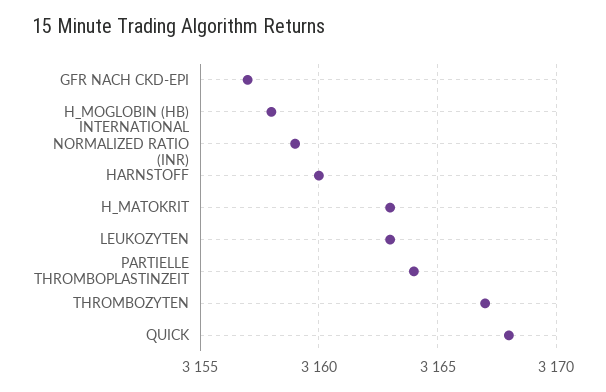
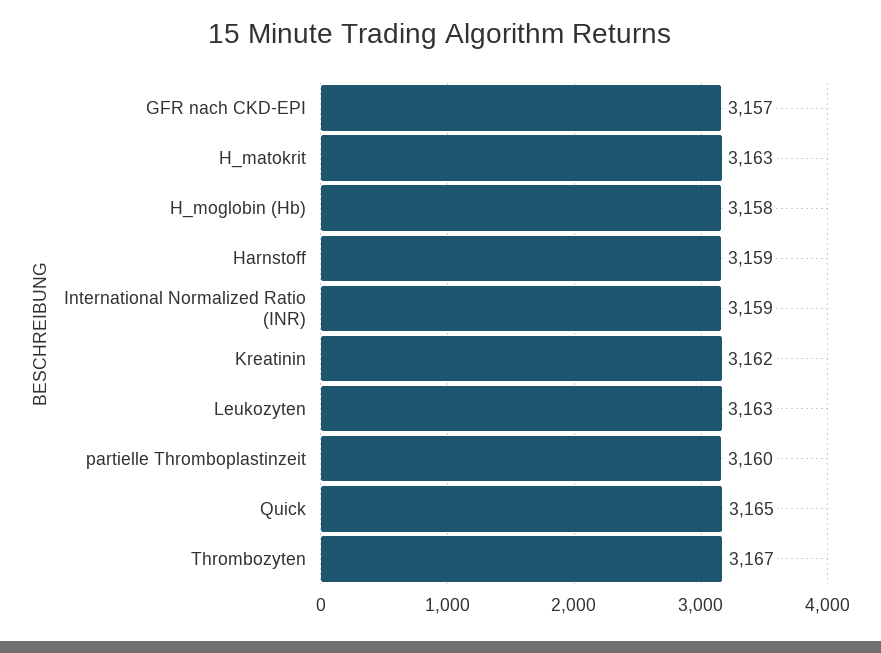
HARNSTOFF: 3160 -> 3159
PARTIELLE THROMBOPLASTINZEIT: 3164 -> 3160
QUICK: 3168 -> 3165
Kreatinin: none -> 3162

